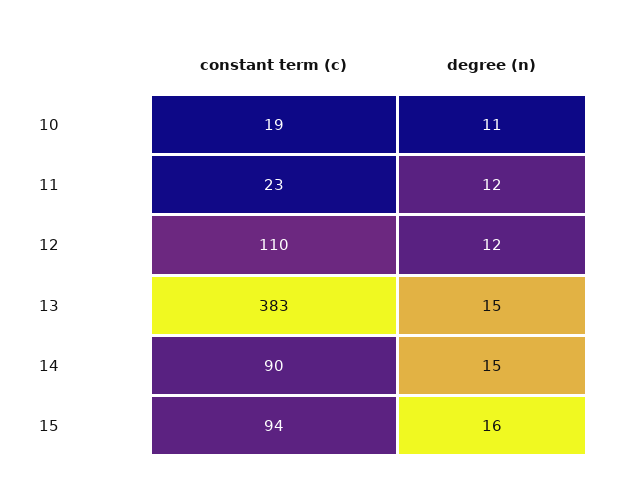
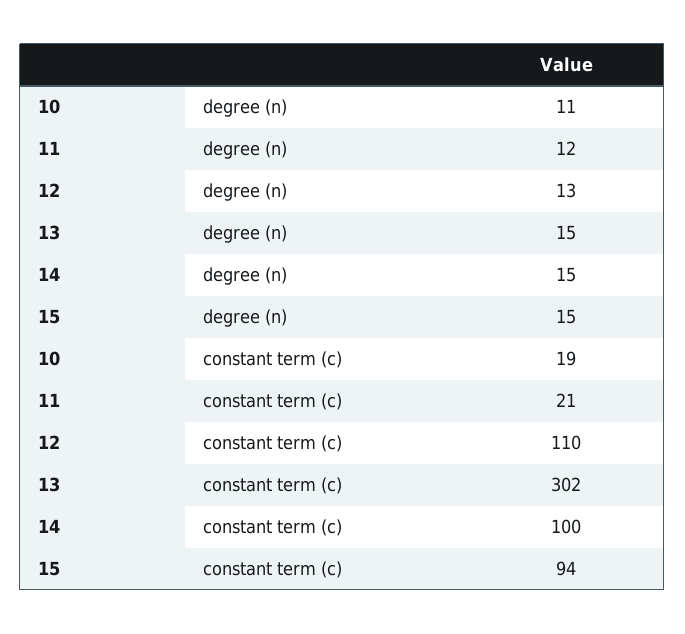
constant term (c), 11: 23 -> 21
degree (n), 12: 12 -> 13
constant term (c), 13: 383 -> 302
constant term (c), 14: 90 -> 100
degree (n), 15: 16 -> 15

